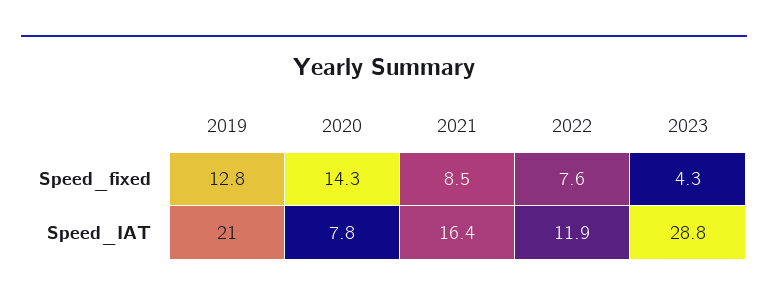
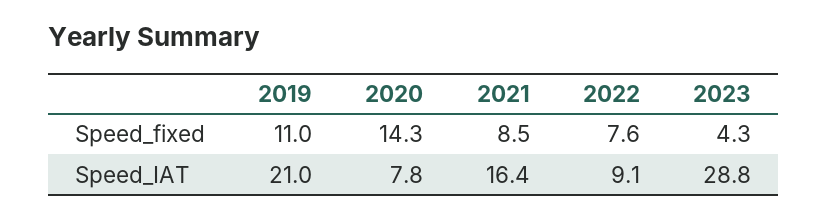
2019, Speed_fixed: 12.8 -> 11
2022, Speed_IAT: 11.9 -> 9.1

